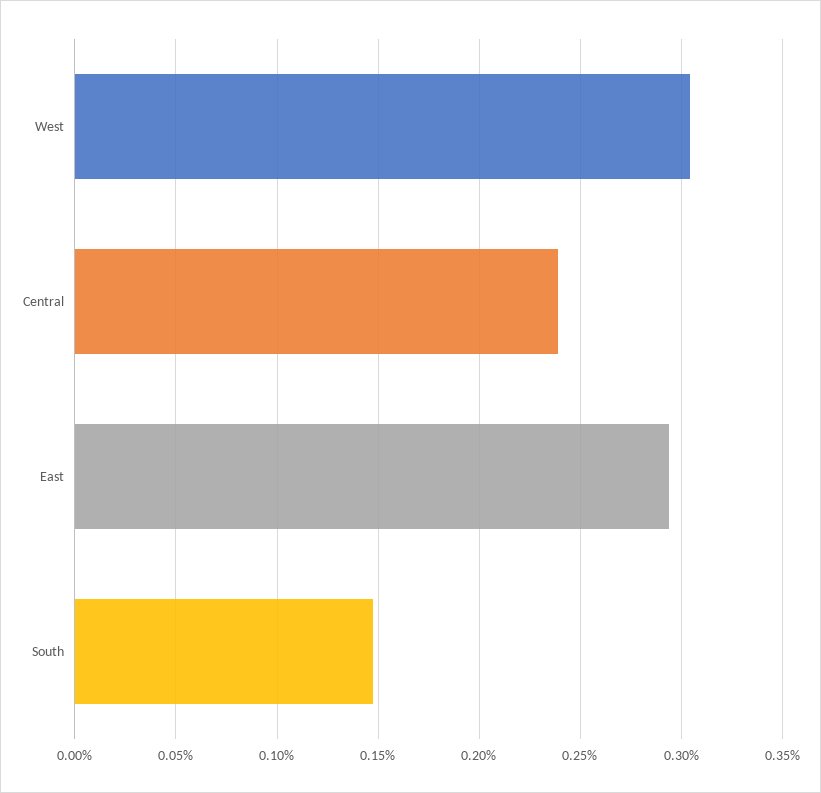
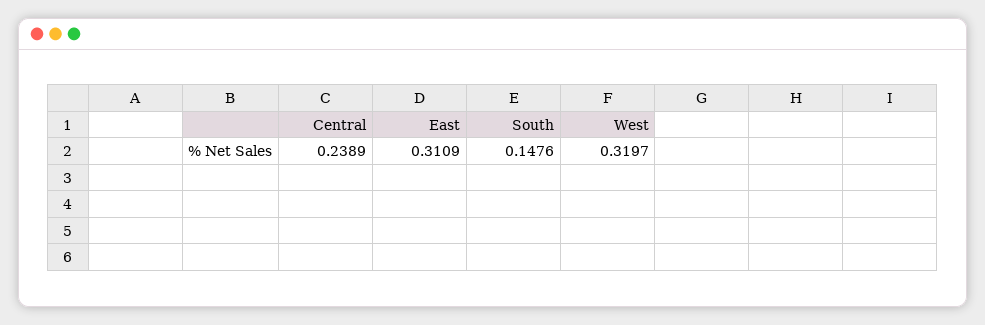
West: 0.305 -> 0.3197
East: 0.295 -> 0.3109

